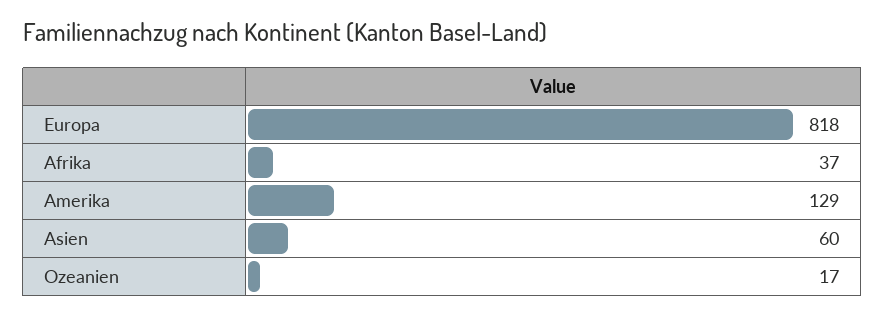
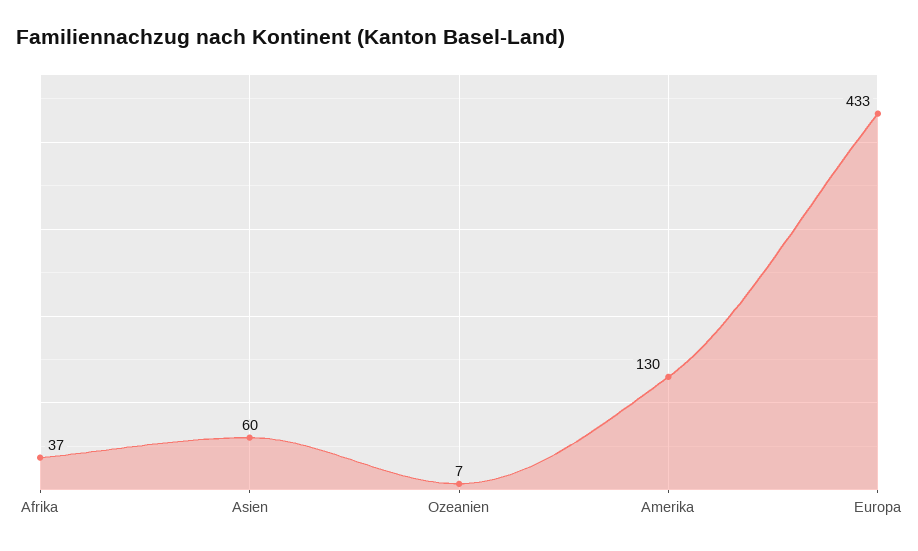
Europa: 818 -> 433
Amerika: 129 -> 130
Ozeanien: 17 -> 7

